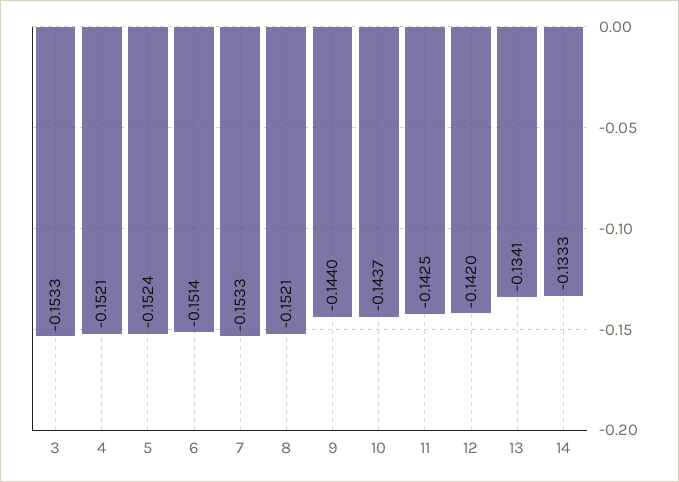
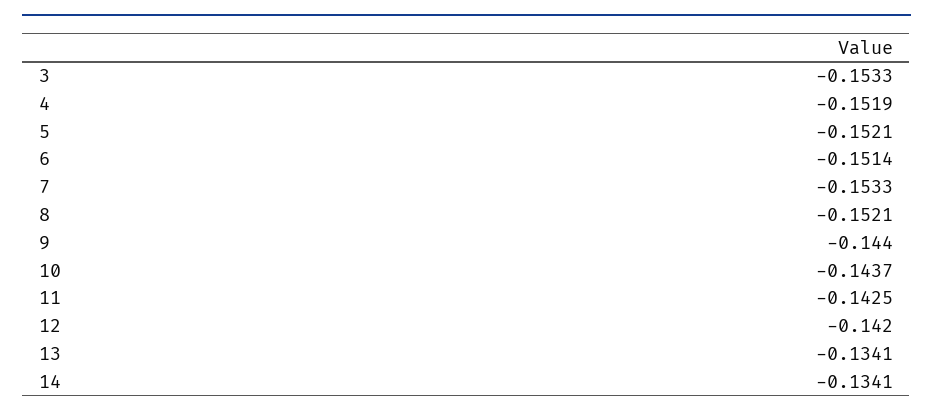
4: -0.1521 -> -0.1519
5: -0.1524 -> -0.1521
14: -0.1333 -> -0.1341

